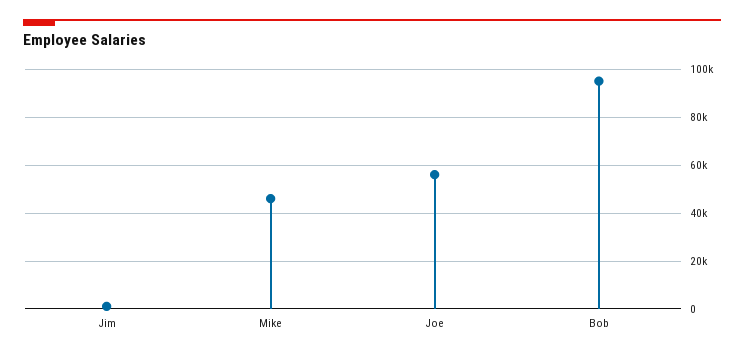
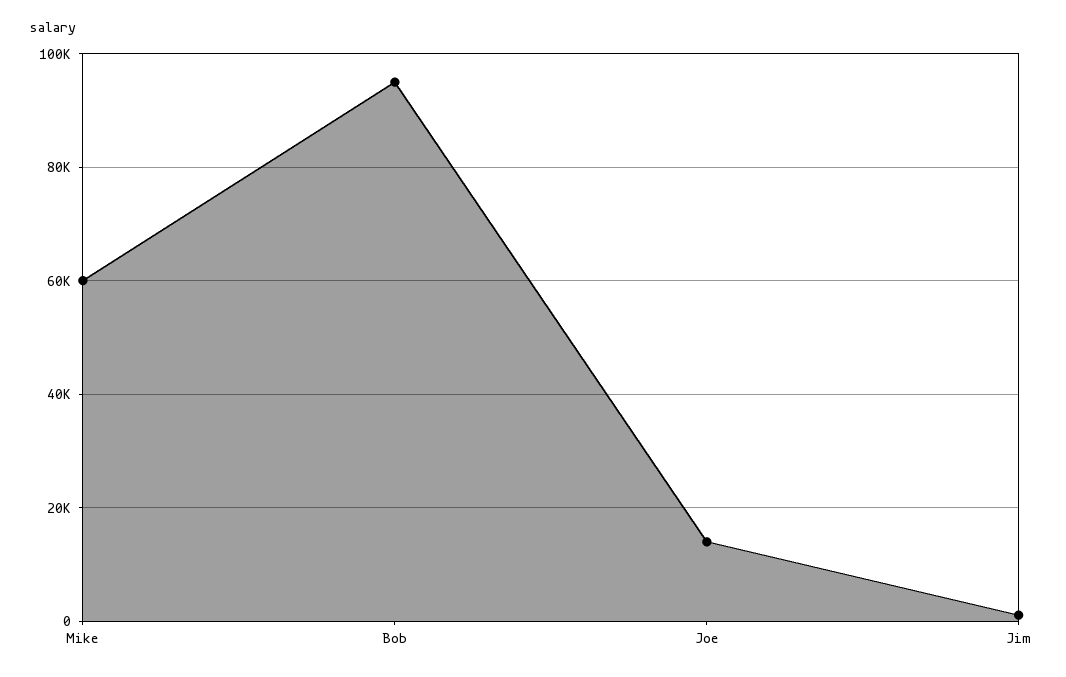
Mike: 45000 -> 60000
Joe: 55000 -> 14000

